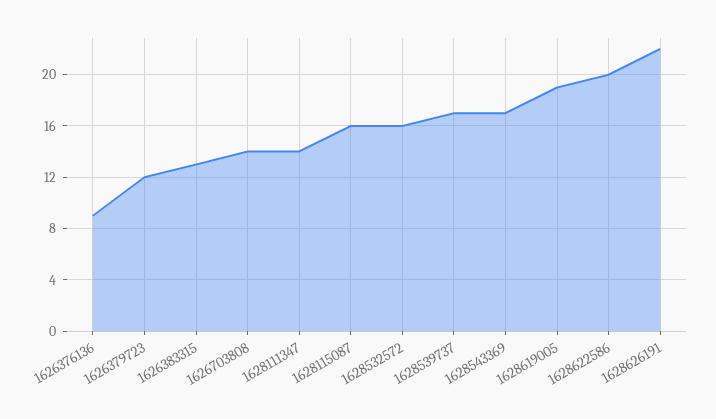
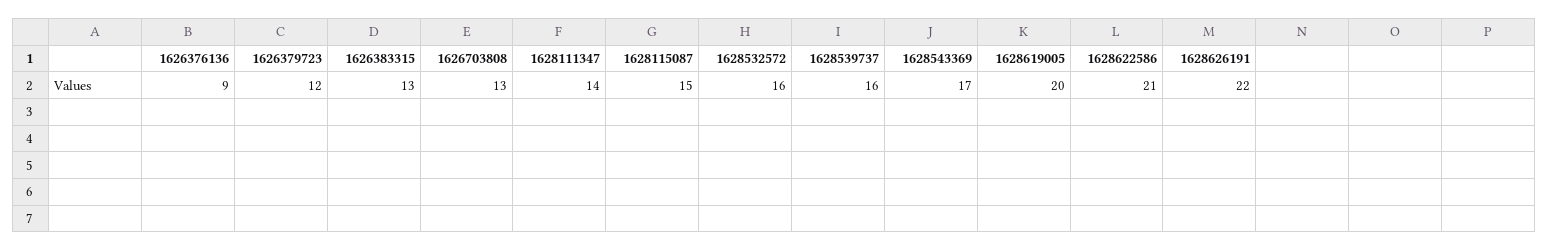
1626703808: 14 -> 13
1628115087: 16 -> 15
1628539737: 17 -> 16
1628619005: 19 -> 20
1628622586: 20 -> 21

